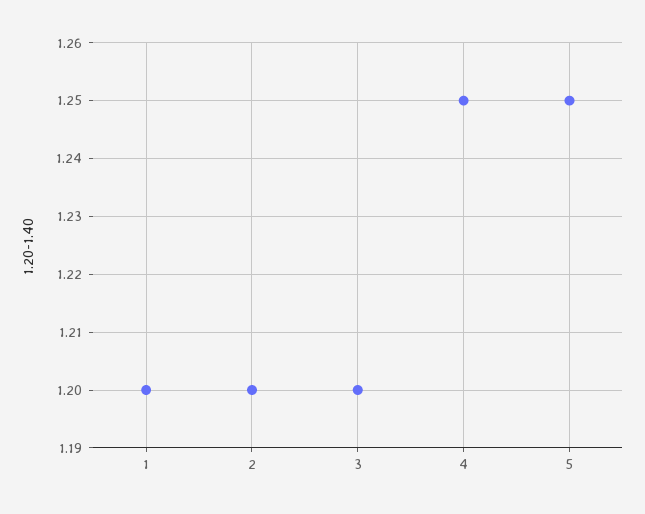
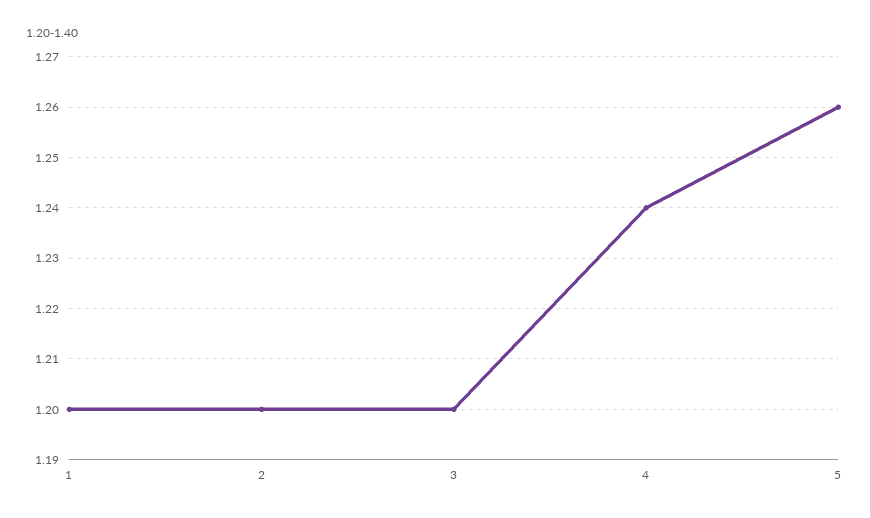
4: 1.25 -> 1.24
5: 1.25 -> 1.26

